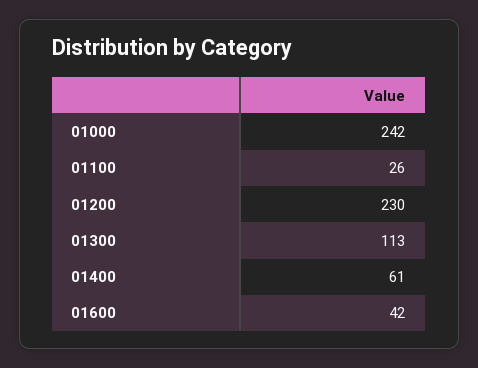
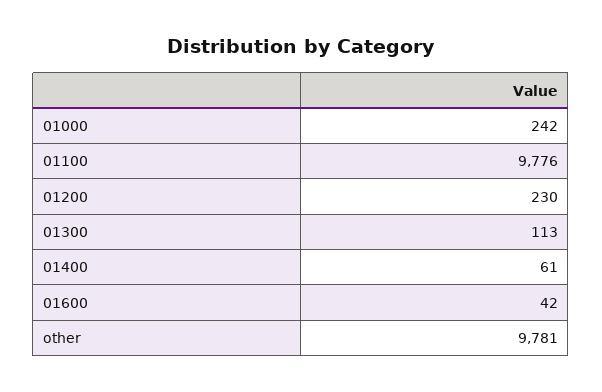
01100: 26 -> 9776
other: none -> 9781

